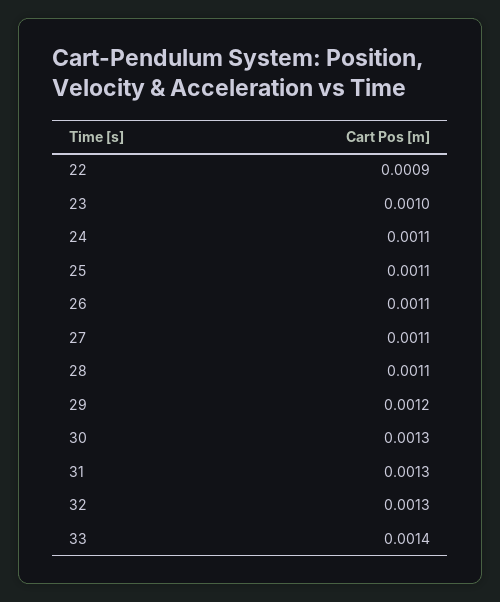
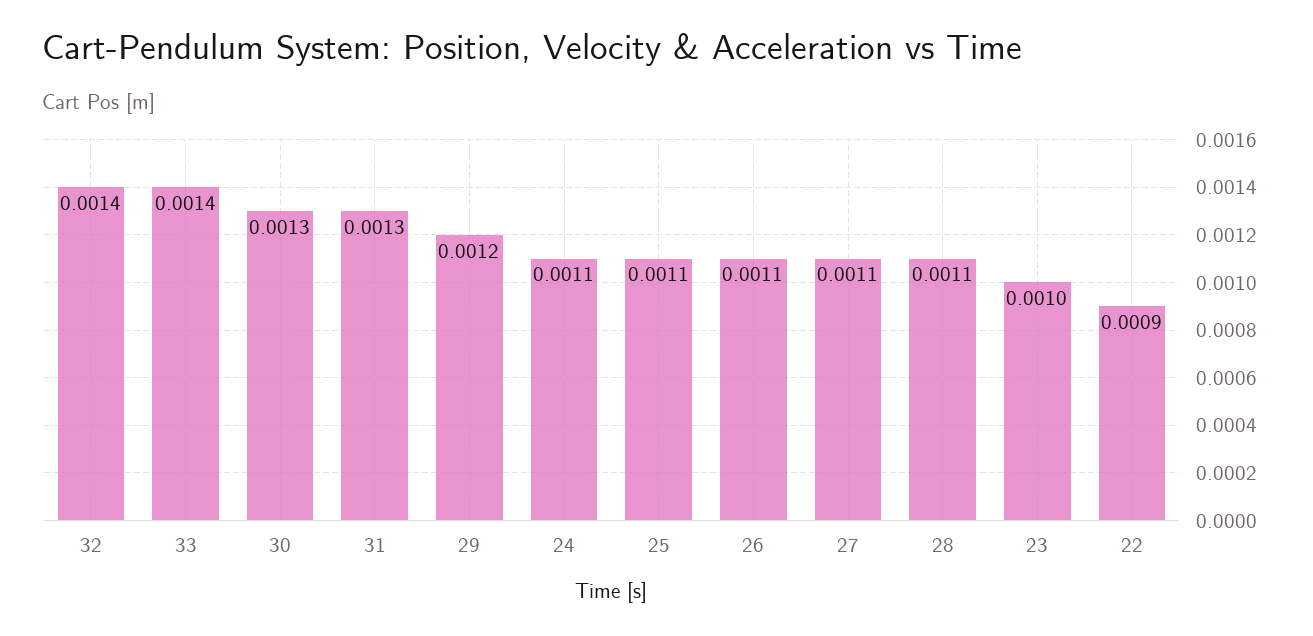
32: 0.0013 -> 0.0014

